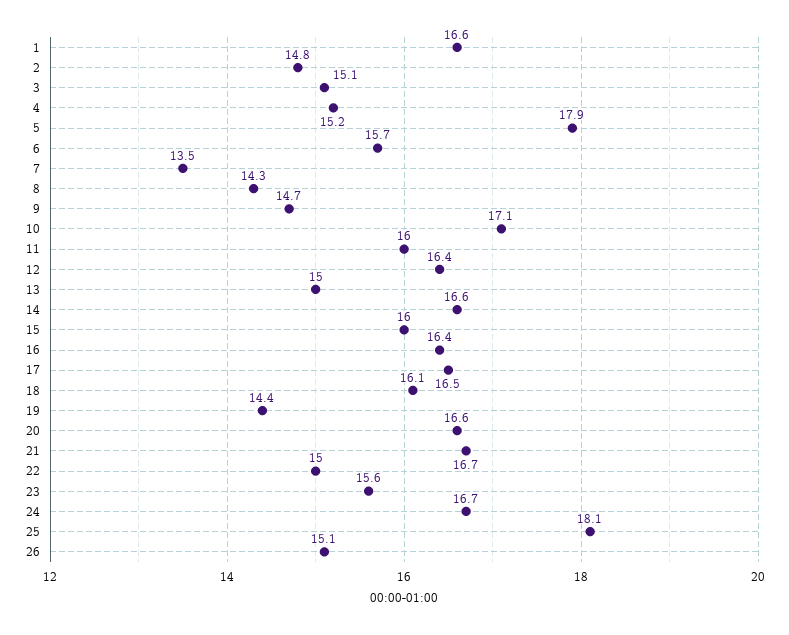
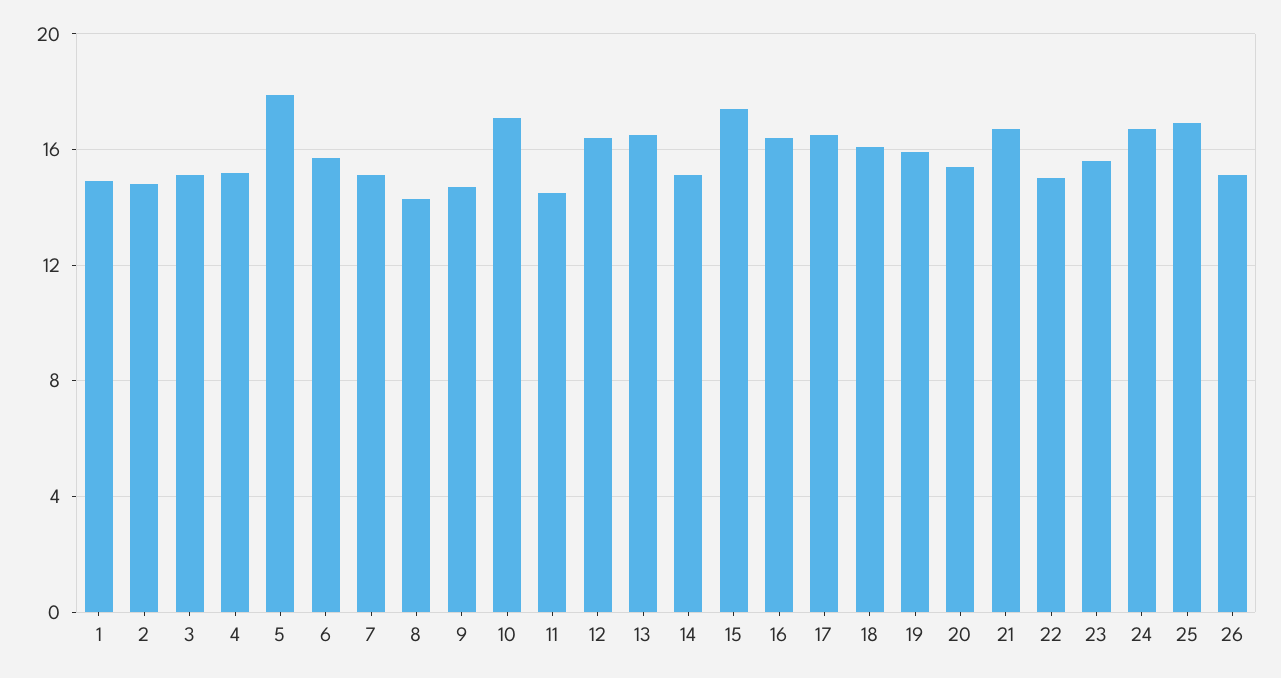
1: 16.6 -> 15
7: 13.5 -> 15
11: 16 -> 14.5
13: 15 -> 16.5
14: 16.6 -> 15
15: 16 -> 17.5
19: 14.4 -> 16
20: 16.6 -> 15.5
25: 18.1 -> 17

